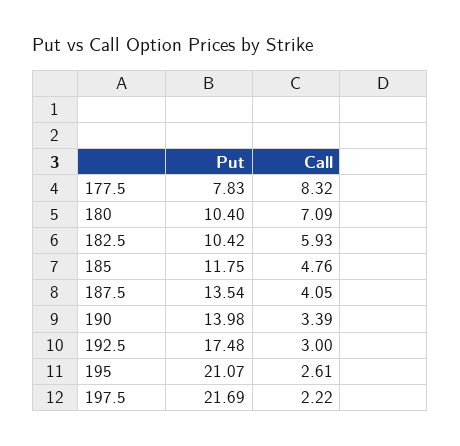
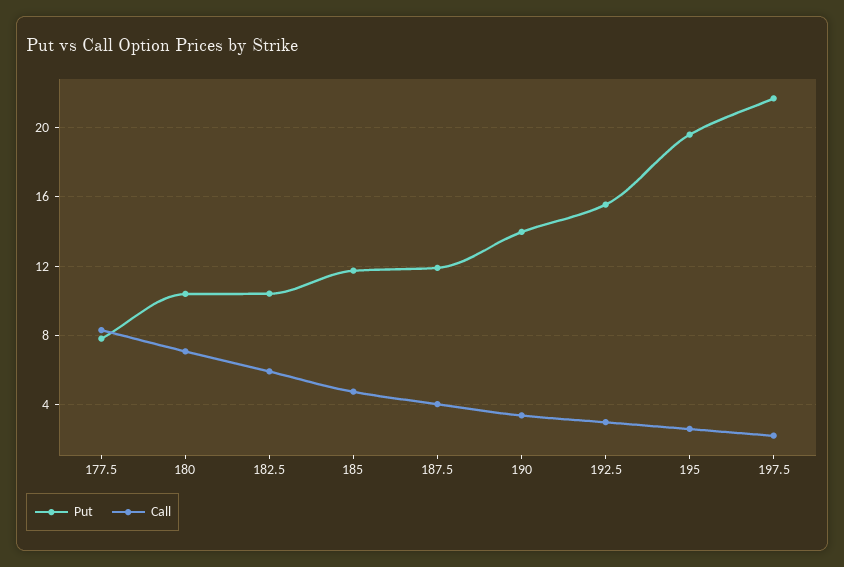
Put, 187.5: 13.54 -> 12
Put, 192.5: 17.48 -> 15.5
Put, 195: 21.07 -> 19.5

